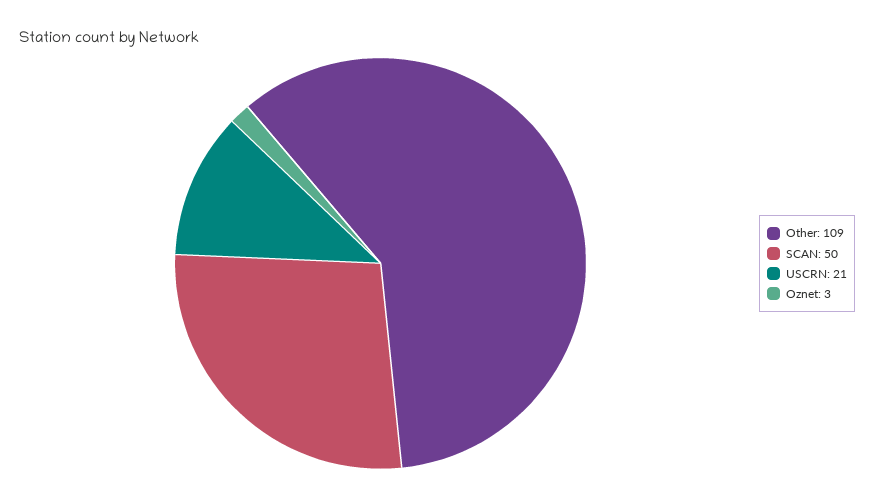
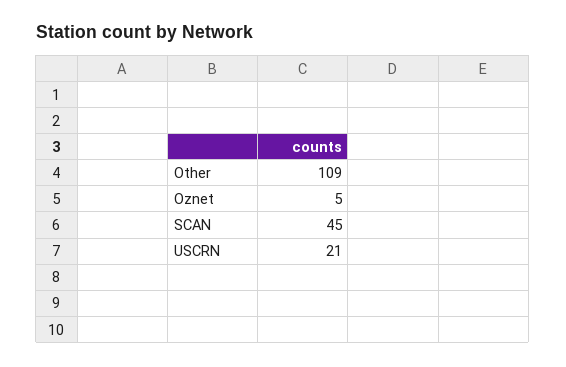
SCAN: 50 -> 45
Oznet: 3 -> 5

